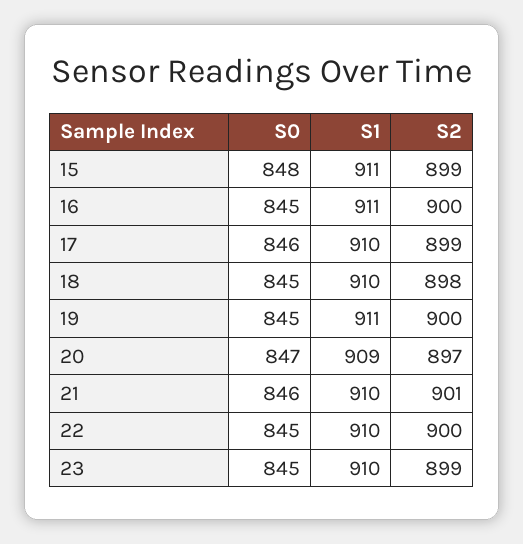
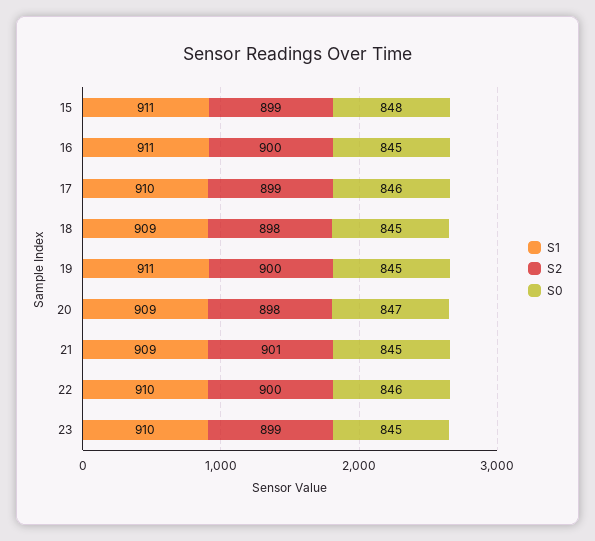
S1, 18: 910 -> 909
S2, 20: 897 -> 898
S0, 21: 846 -> 845
S1, 21: 910 -> 909
S0, 22: 845 -> 846

